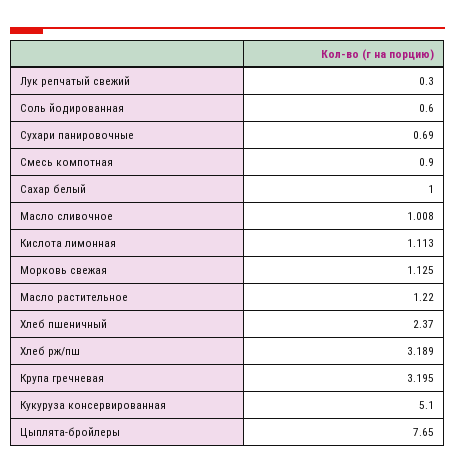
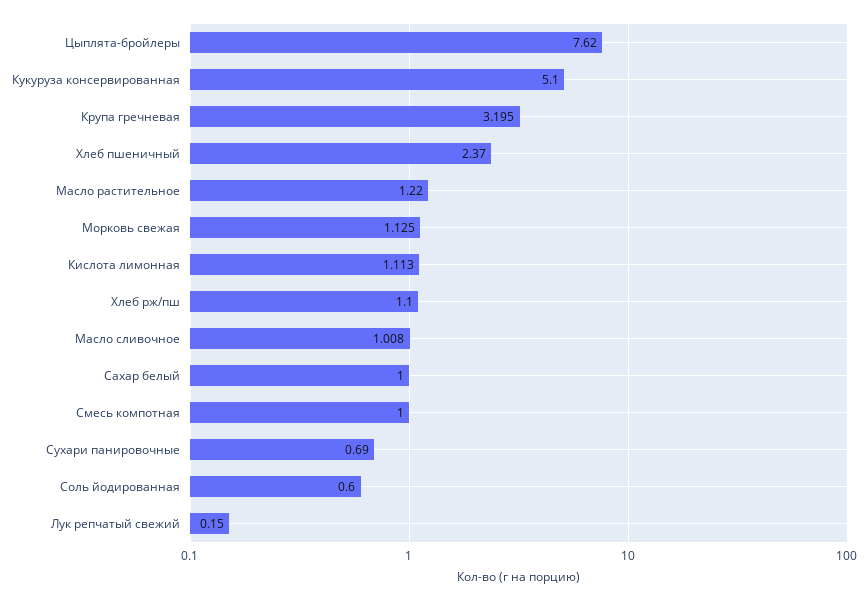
Лук репчатый свежий: 0.3 -> 0.15
Смесь компотная: 0.9 -> 1
Хлеб рж/пш: 3.189 -> 1.1
Цыплята-бройлеры: 7.65 -> 7.62

